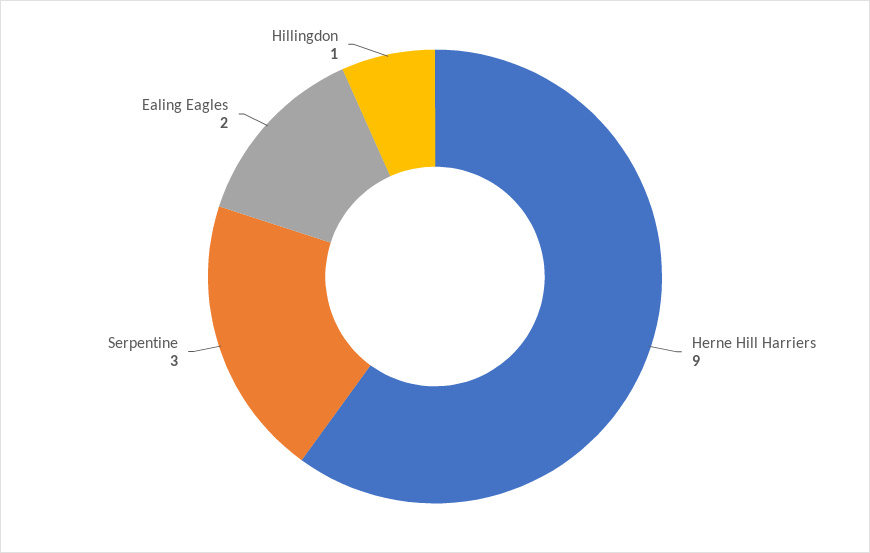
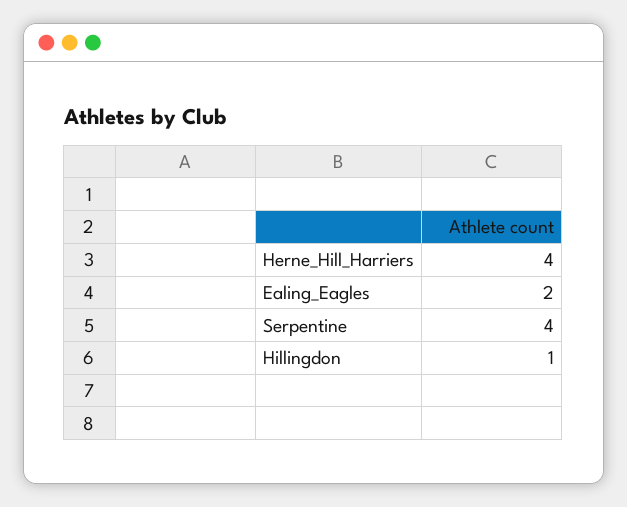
Herne Hill Harriers: 9 -> 4
Serpentine: 3 -> 4

